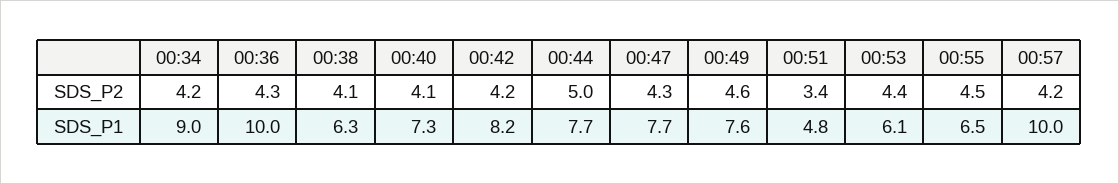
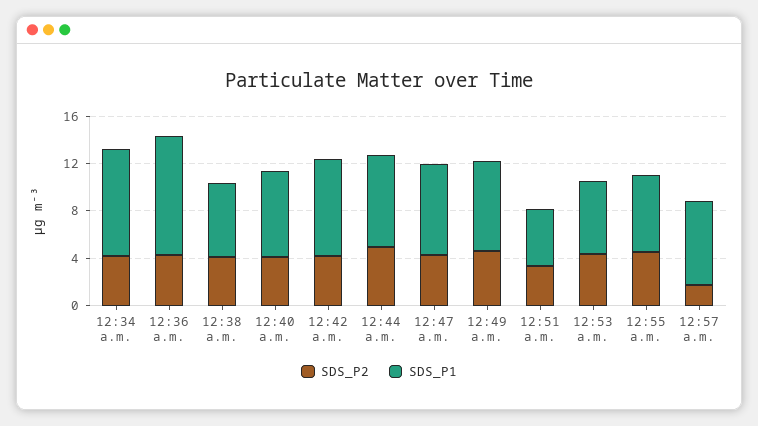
SDS_P2, 00:57: 4.2 -> 2
SDS_P1, 00:57: 10 -> 7

